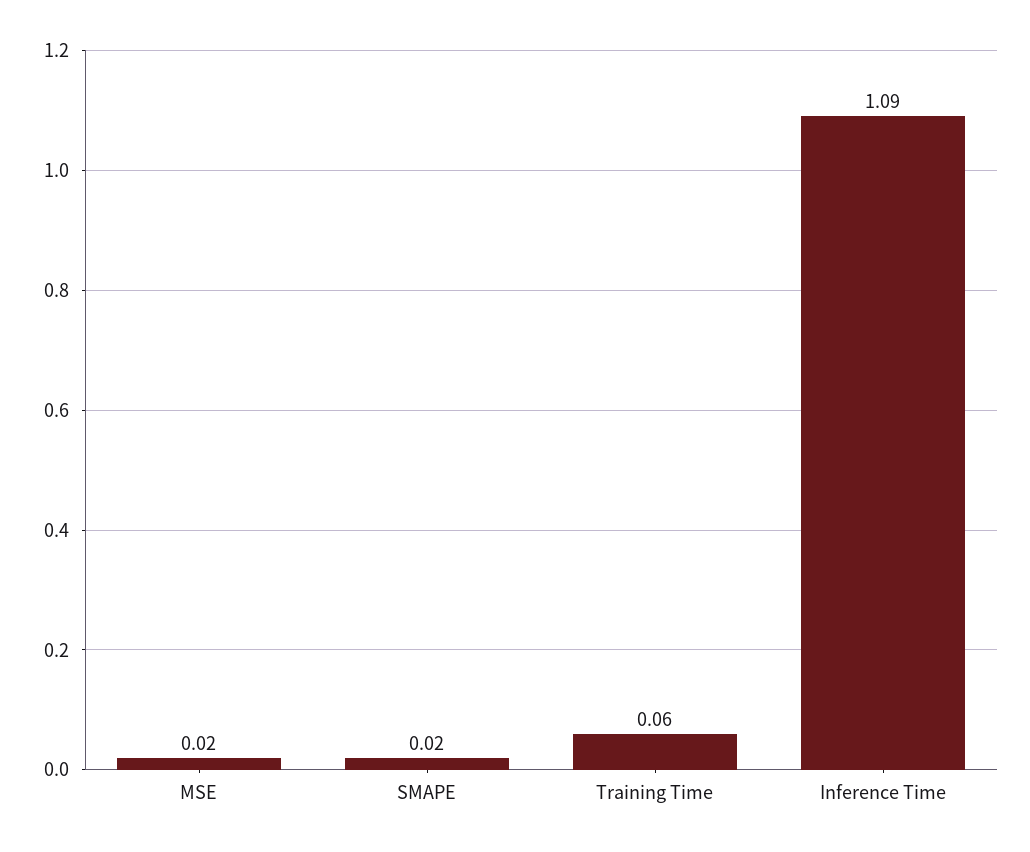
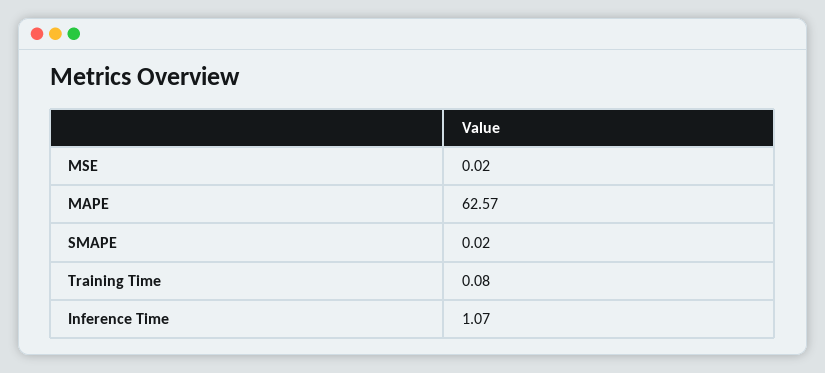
Training Time: 0.06 -> 0.08
Inference Time: 1.09 -> 1.07
MAPE: none -> 62.57

